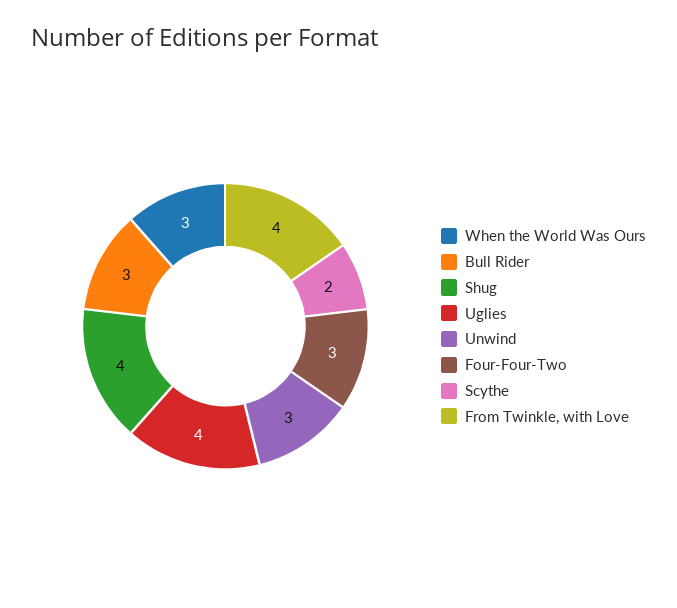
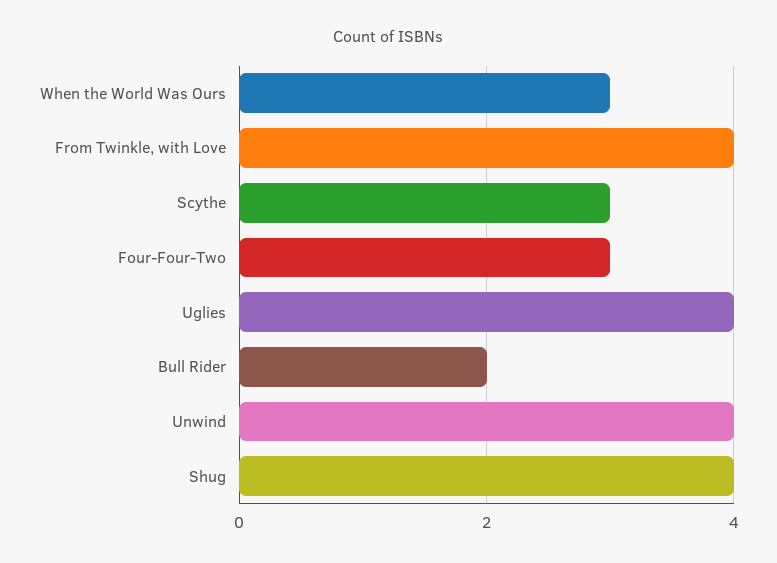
Bull Rider: 3 -> 2
Unwind: 3 -> 4
Scythe: 2 -> 3

